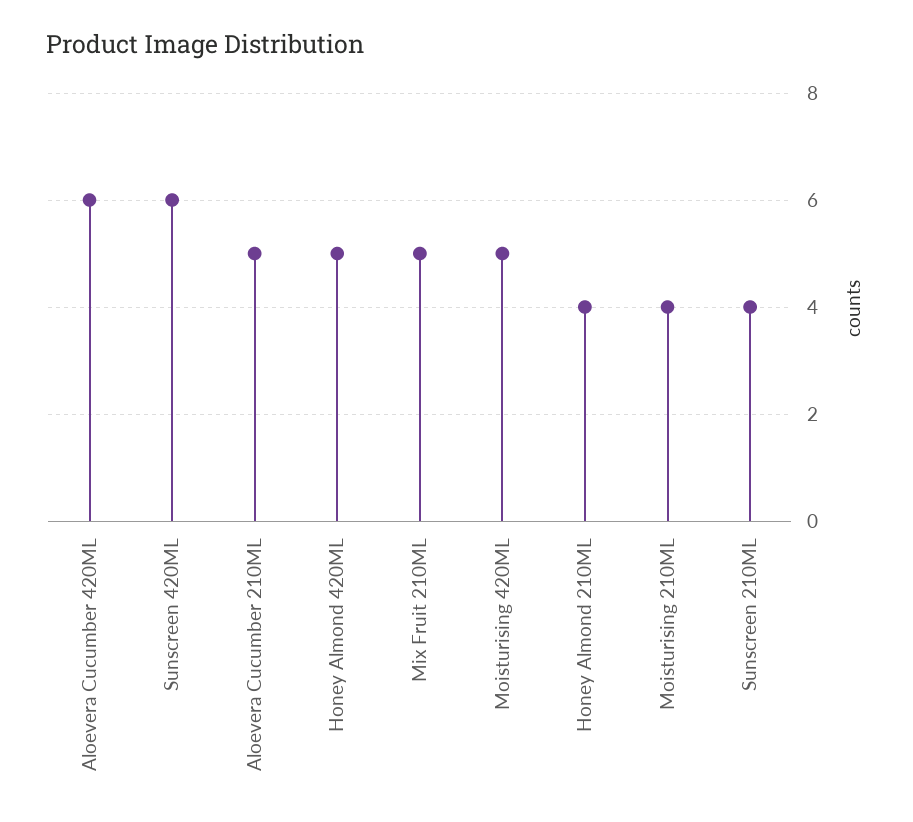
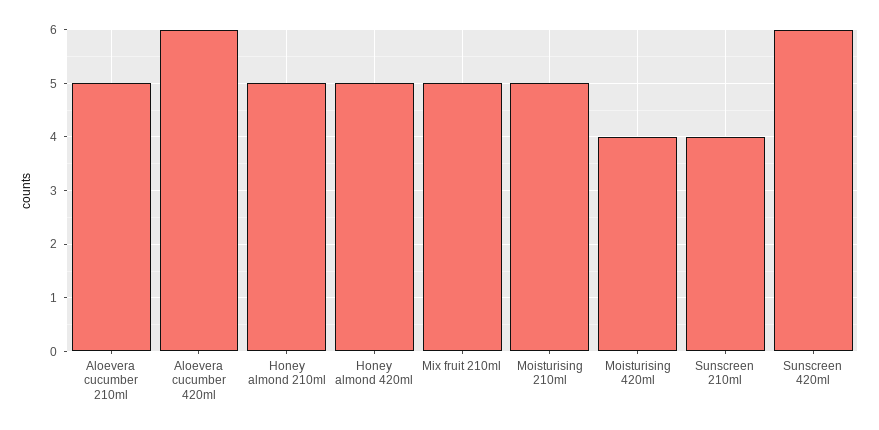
Moisturising 420ML: 5 -> 4
Honey Almond 210ML: 4 -> 5
Moisturising 210ML: 4 -> 5

